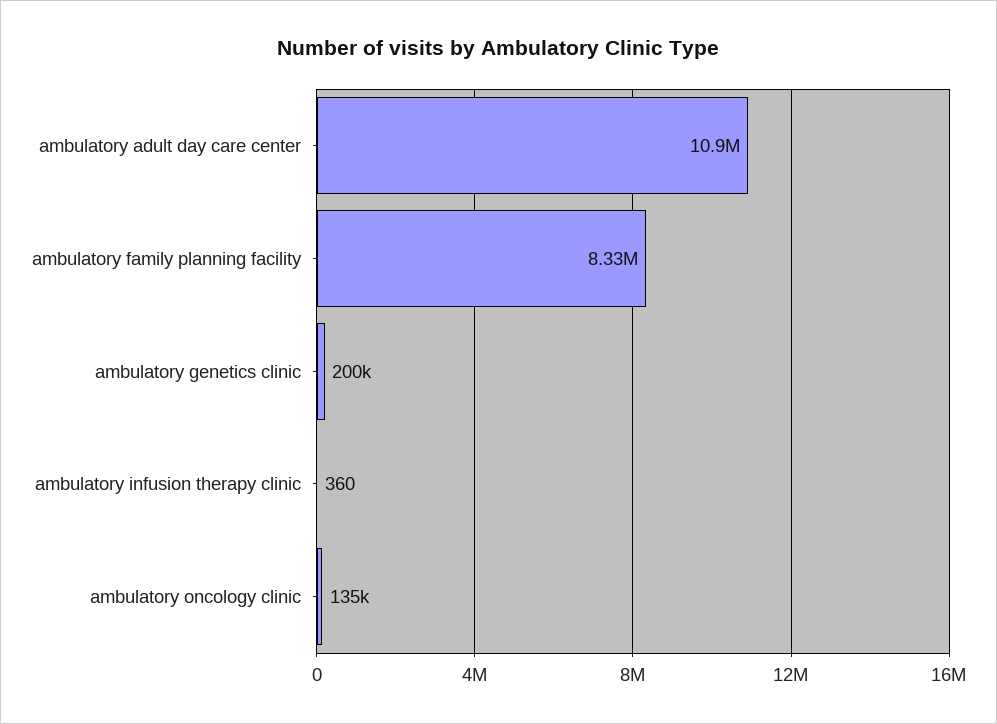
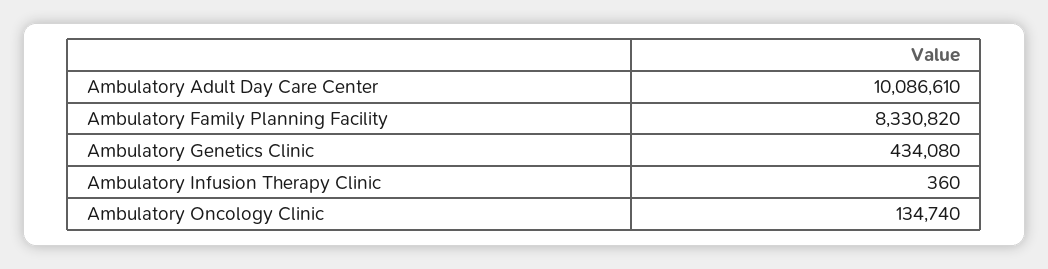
ambulatory adult day care center: 10900000 -> 10086610
ambulatory genetics clinic: 200000 -> 434080

